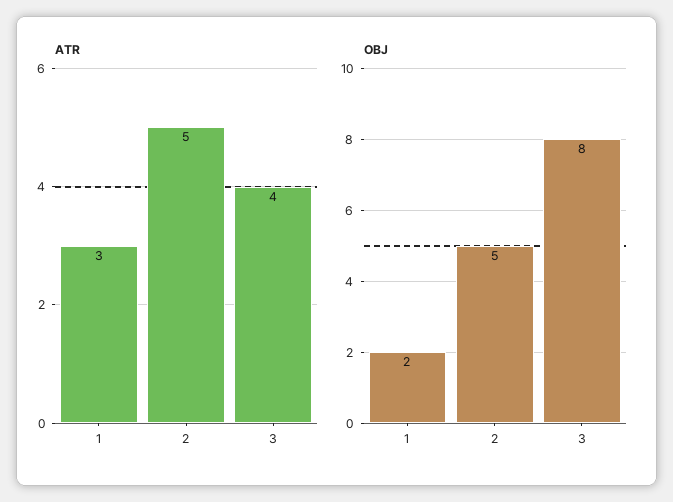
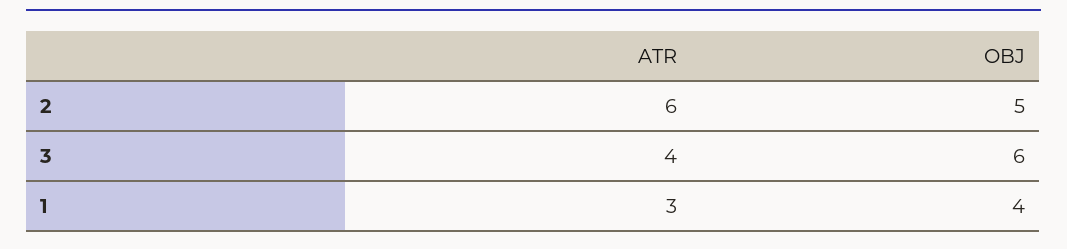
ATR, 2: 5 -> 6
OBJ, 1: 2 -> 4
OBJ, 3: 8 -> 6

